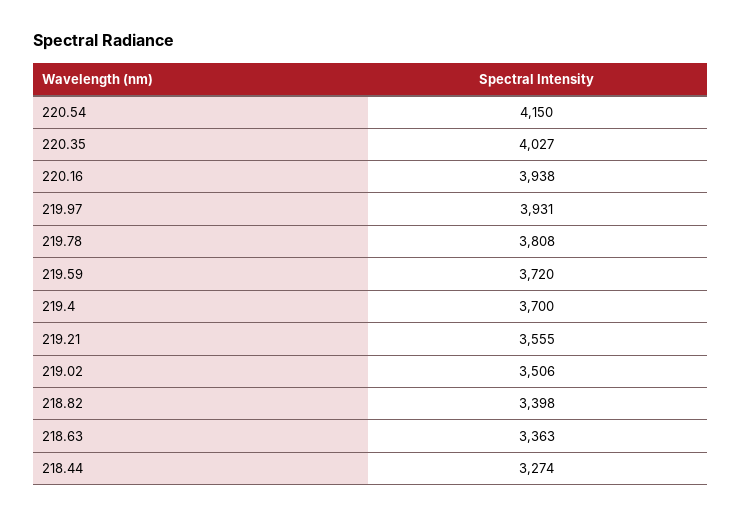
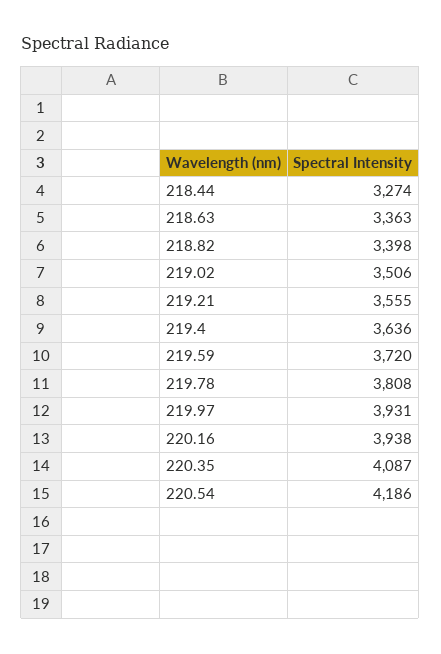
220.54: 4150 -> 4186
220.35: 4027 -> 4087
219.4: 3700 -> 3636

